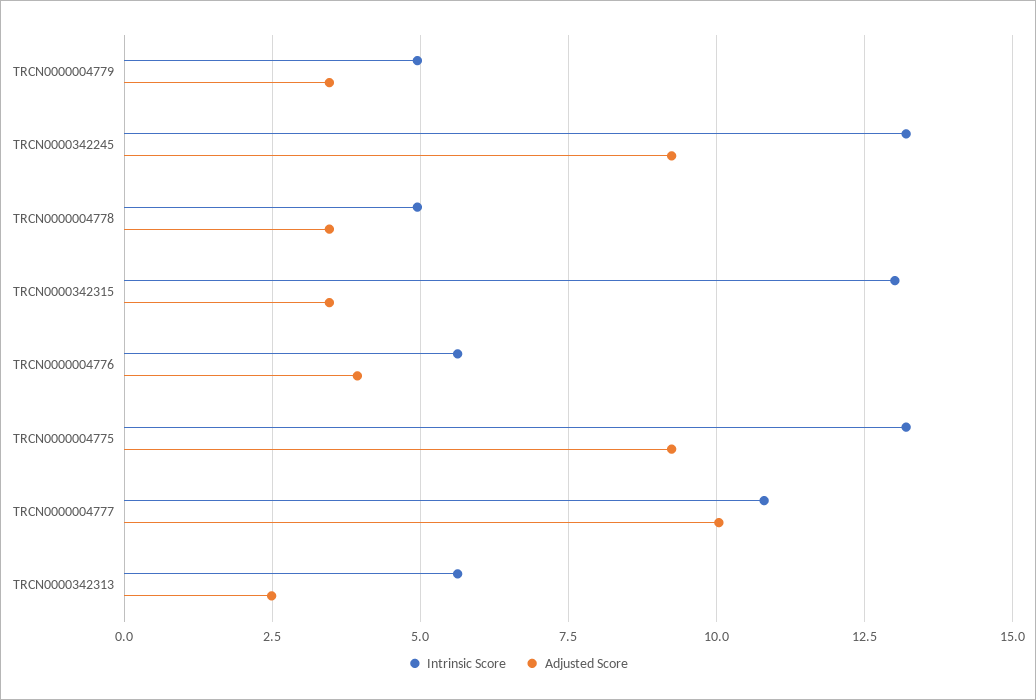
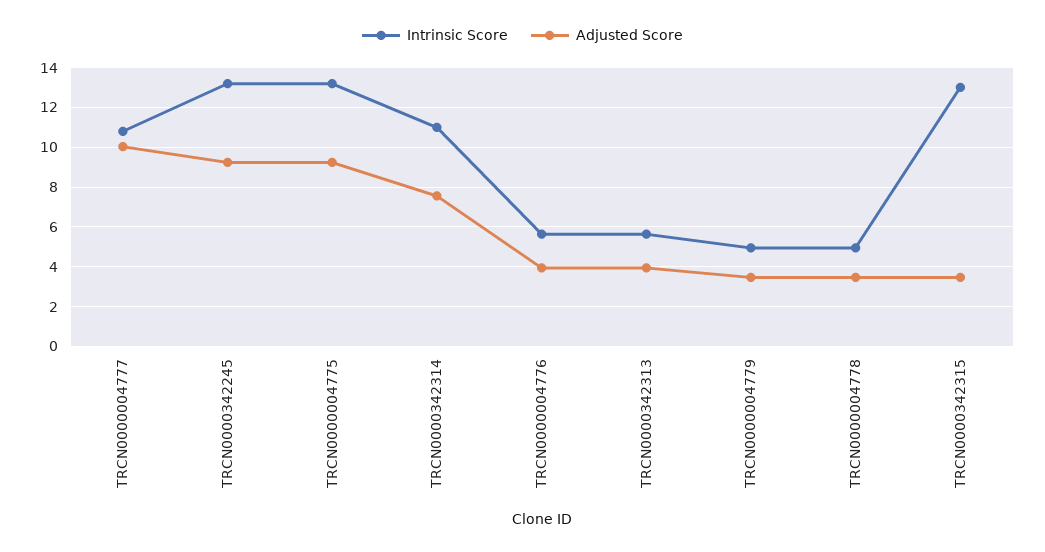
Adjusted Score, TRCN0000342313: 2.5 -> 4
Intrinsic Score, TRCN0000342314: none -> 11
Adjusted Score, TRCN0000342314: none -> 7.5

